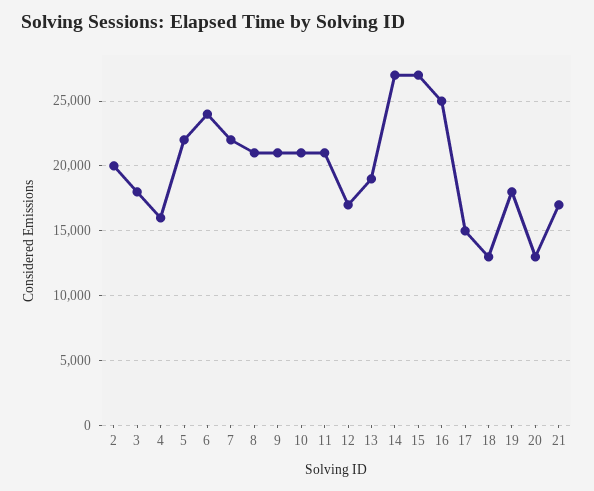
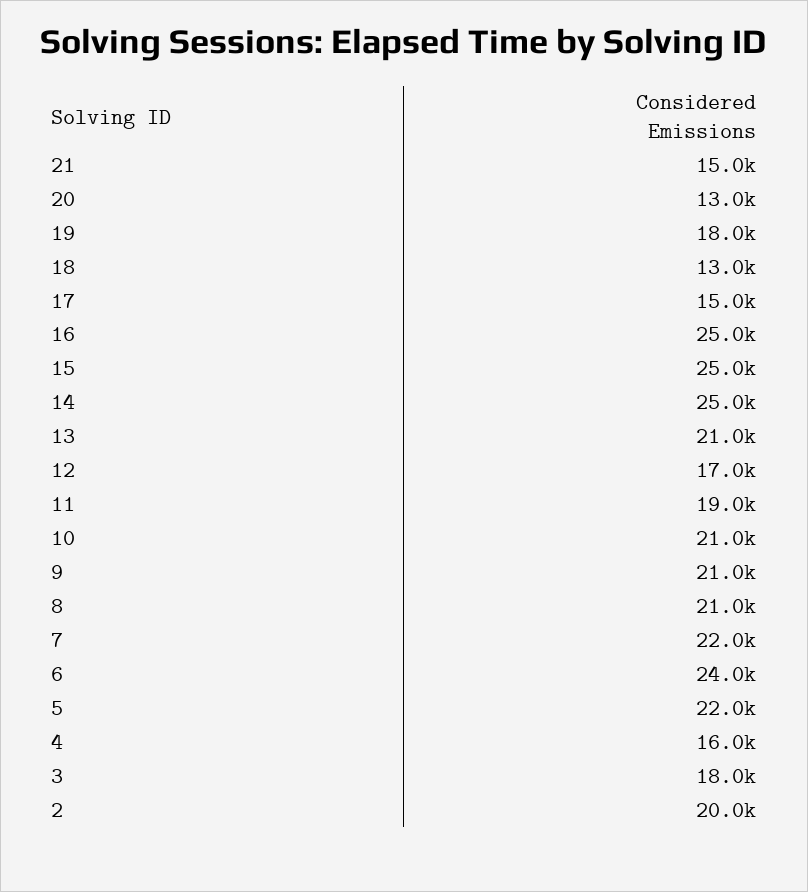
11: 21000 -> 19000
13: 19000 -> 21000
14: 27000 -> 25000
15: 27000 -> 25000
21: 17000 -> 15000

